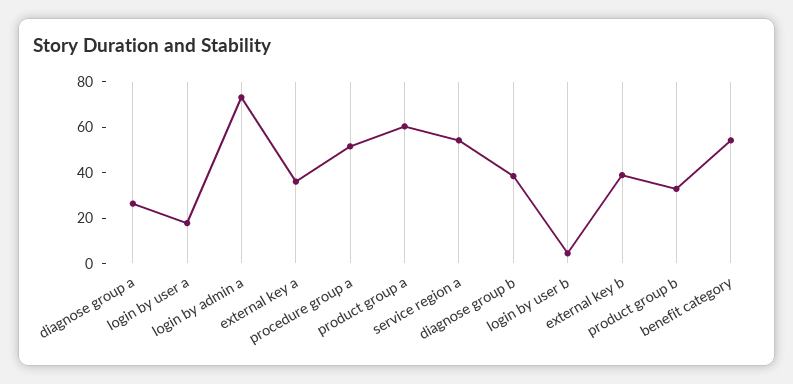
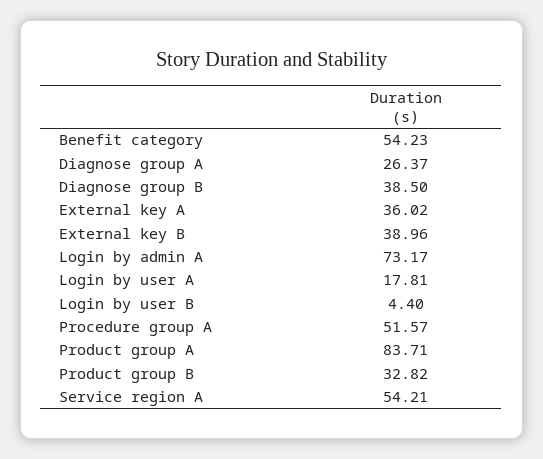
product group a: 60 -> 83.71

